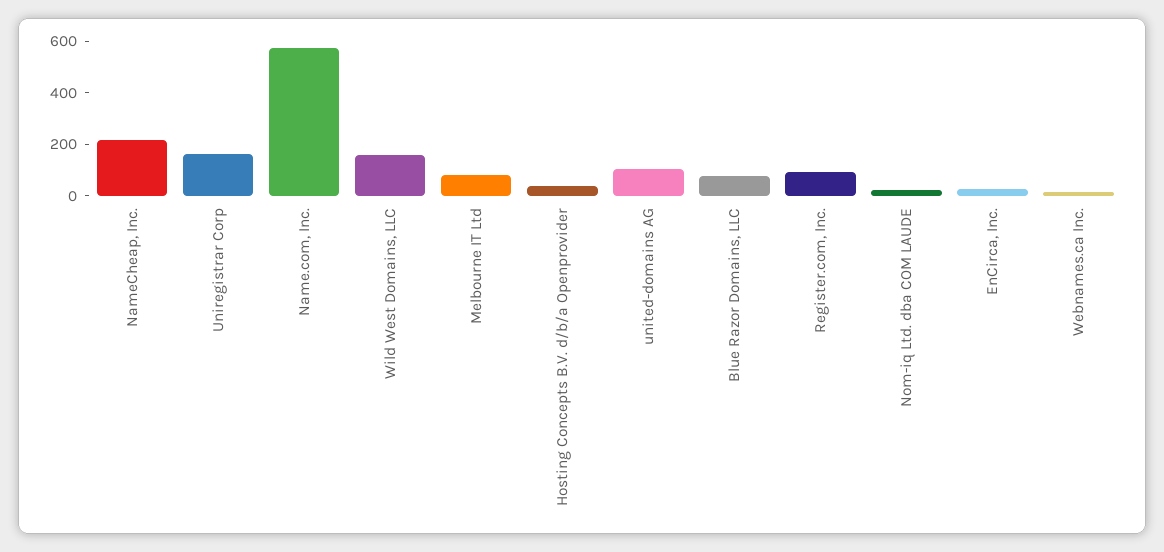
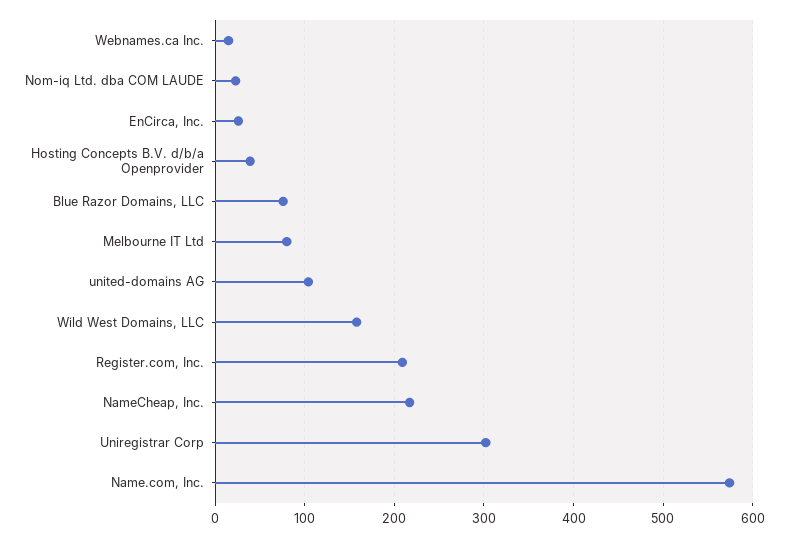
Uniregistrar Corp: 150 -> 300
Register.com, Inc.: 100 -> 210

